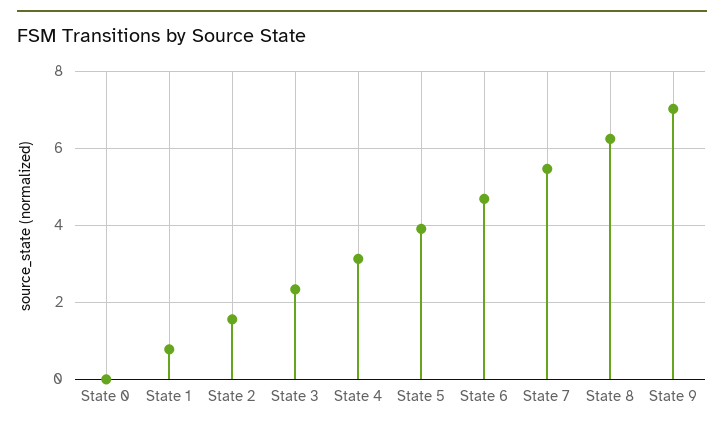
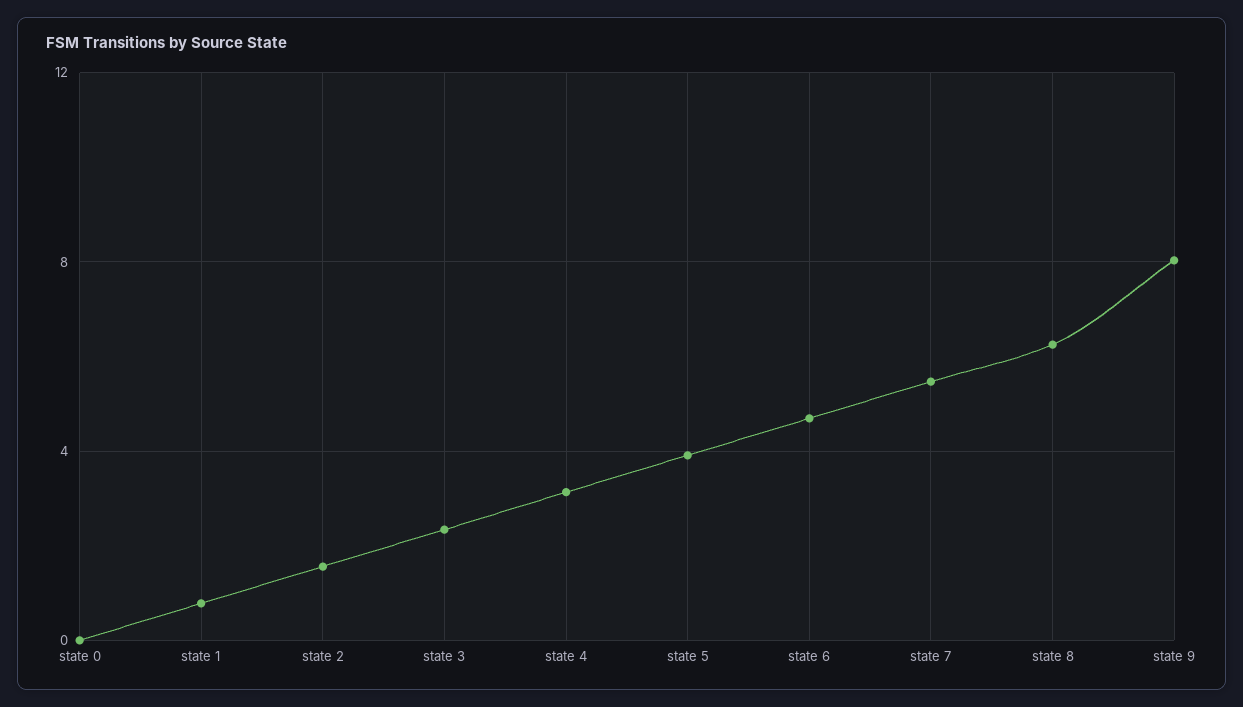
State 9: 7 -> 8

